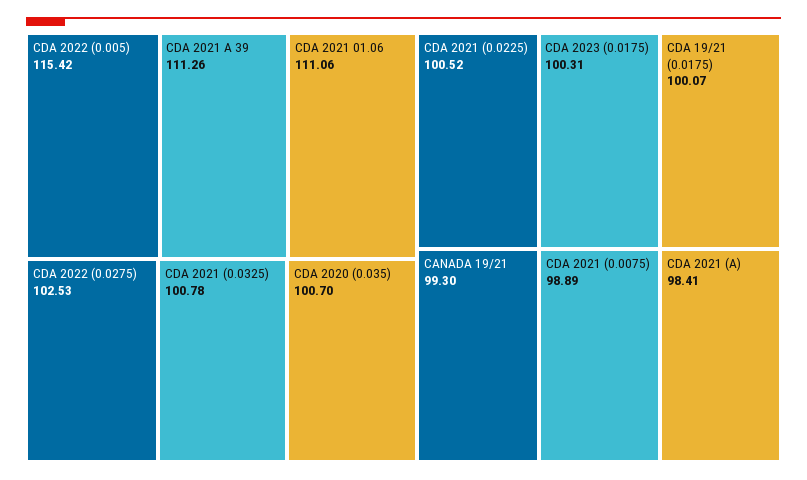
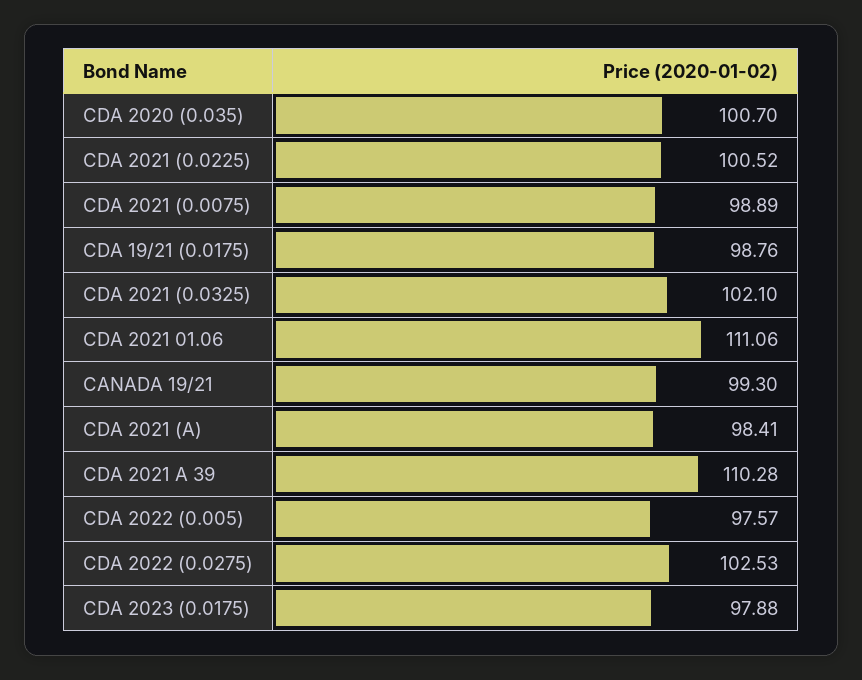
CDA 2022 (0.005): 115.42 -> 97.57
CDA 2021 A 39: 111.26 -> 110.28
CDA 2021 (0.0325): 100.78 -> 102.1
CDA 2023 (0.0175): 100.31 -> 97.88
CDA 19/21 (0.0175): 100.07 -> 98.76

